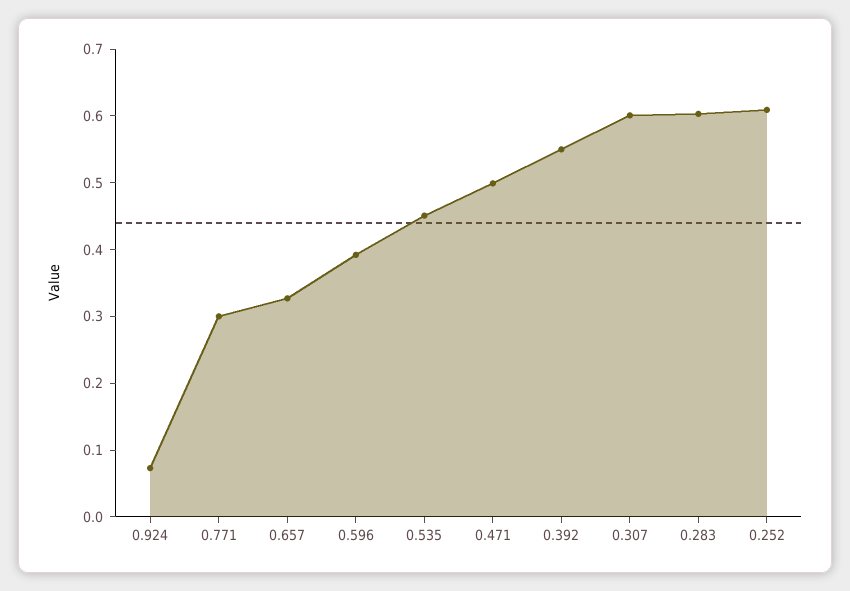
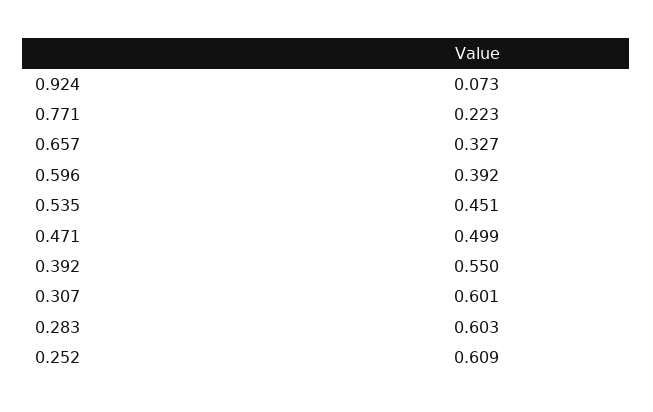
0.771: 0.3 -> 0.223

